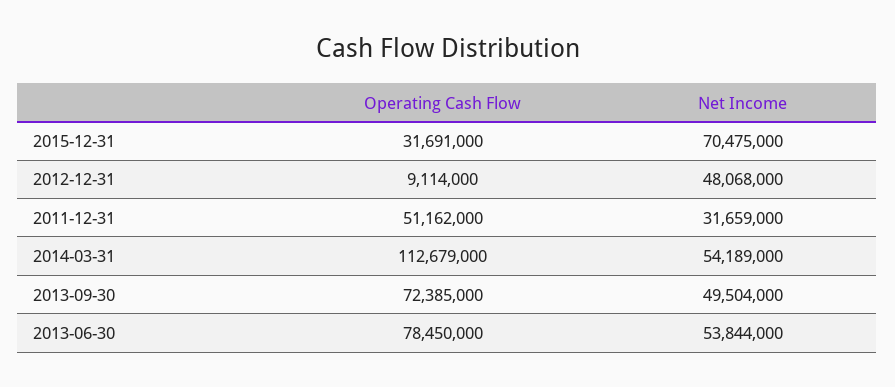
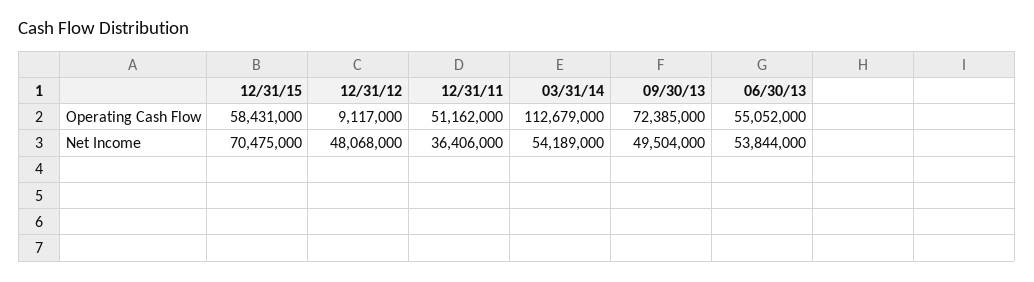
Operating Cash Flow, 2015-12-31: 31691000 -> 58431000
Operating Cash Flow, 2012-12-31: 9114000 -> 9117000
Net Income, 2011-12-31: 31659000 -> 36406000
Operating Cash Flow, 2013-06-30: 78450000 -> 55052000

